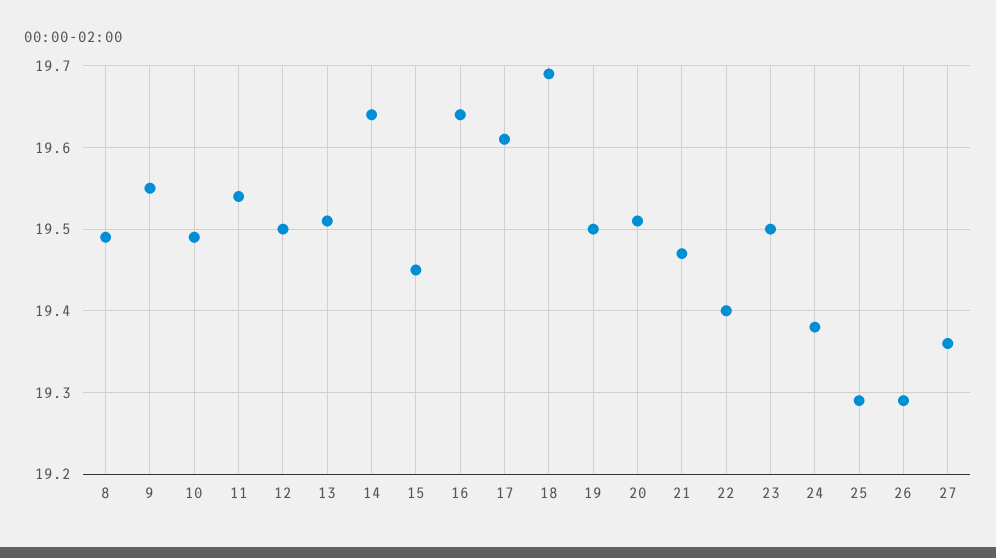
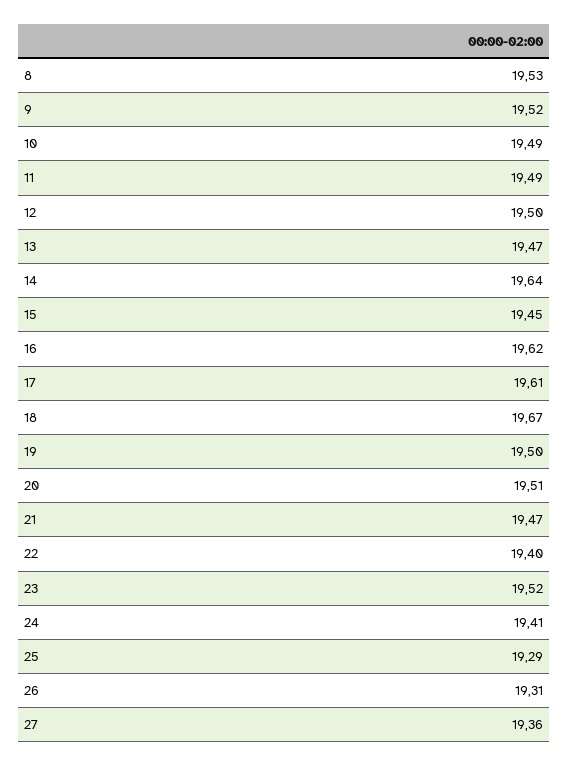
8: 19.49 -> 19.53
9: 19.55 -> 19.52
11: 19.54 -> 19.49
13: 19.51 -> 19.47
16: 19.64 -> 19.62
18: 19.69 -> 19.67
23: 19.5 -> 19.52
24: 19.38 -> 19.41
26: 19.29 -> 19.31

